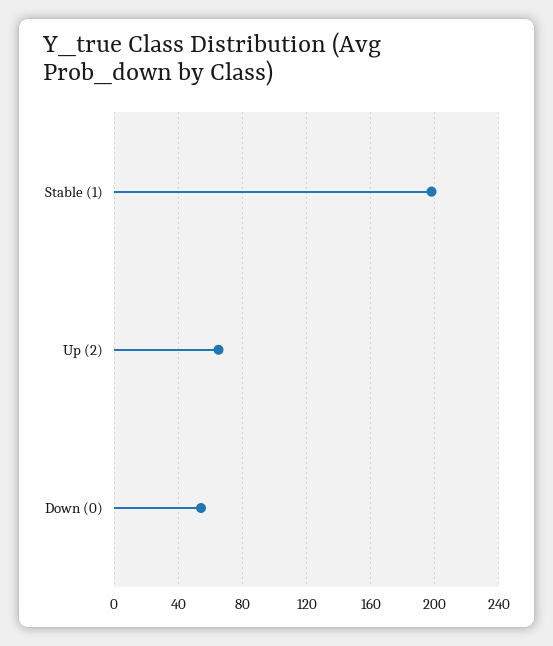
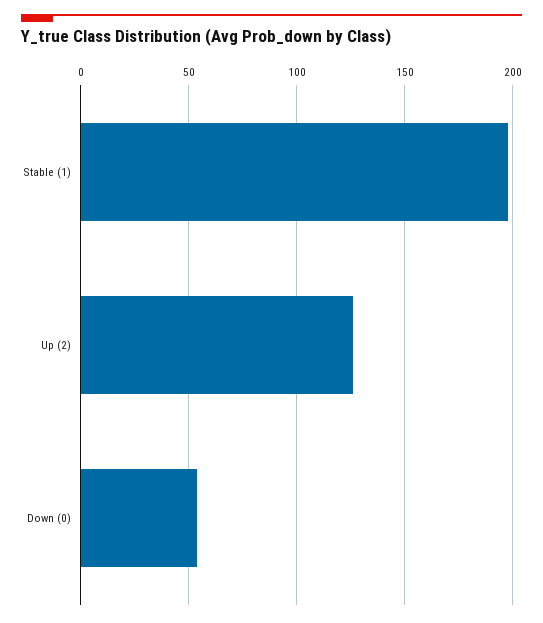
Up (2): 65 -> 125

